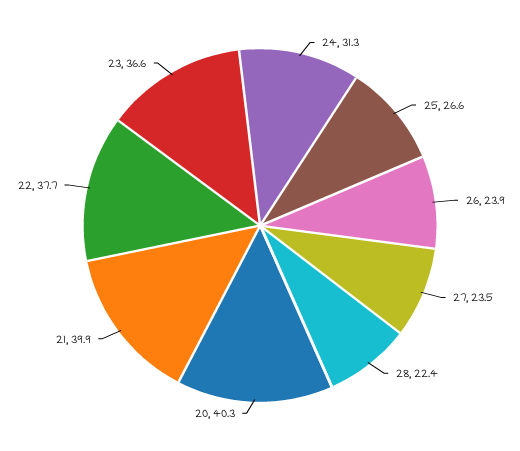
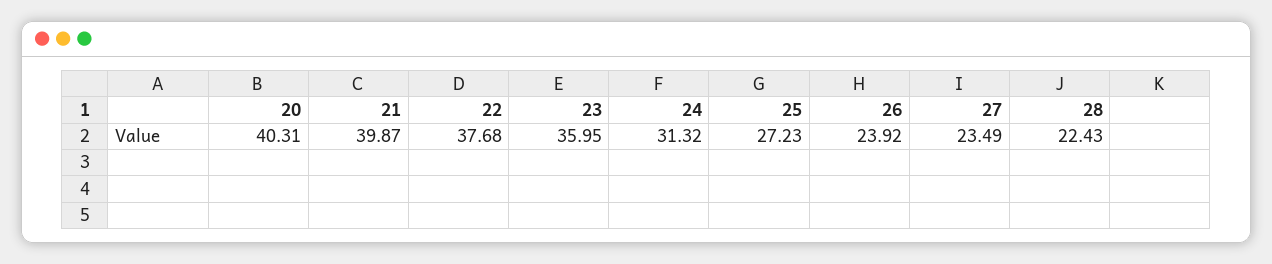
25: 26.6 -> 27.23
23: 36.6 -> 35.95

